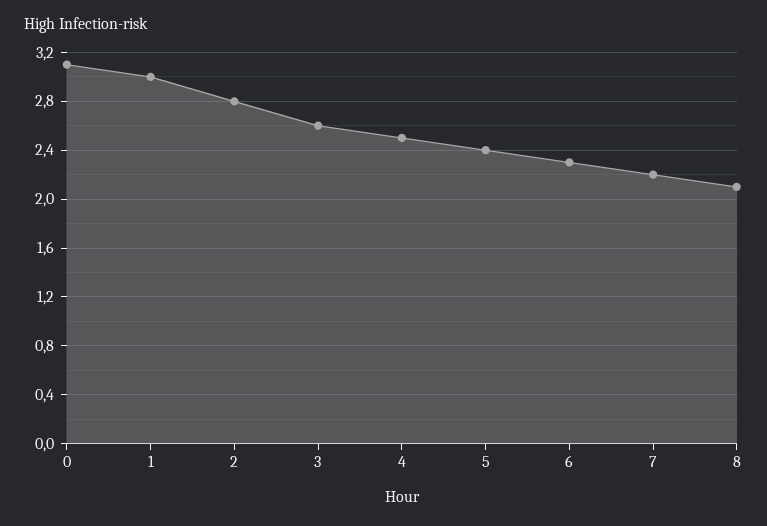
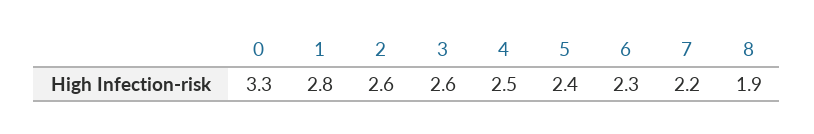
0: 3.1 -> 3.3
1: 3 -> 2.8
2: 2.8 -> 2.6
8: 2.1 -> 1.9

